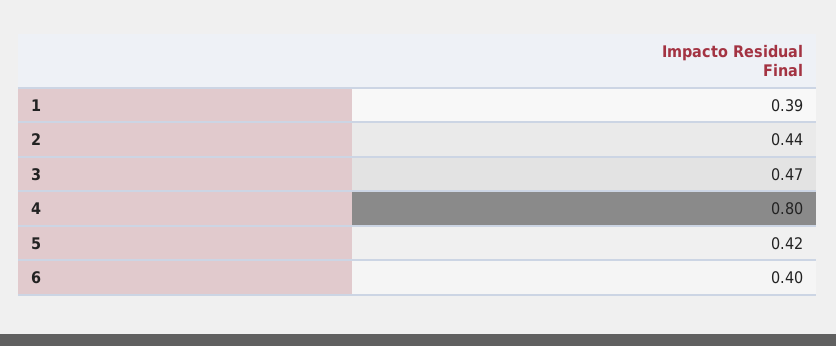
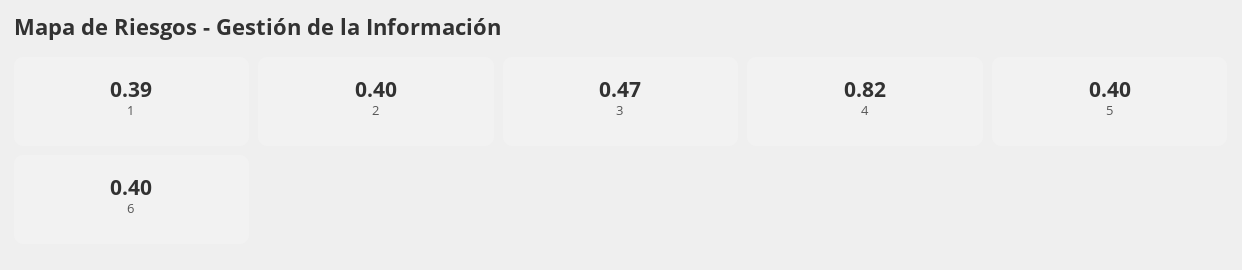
2: 0.44 -> 0.4
4: 0.8 -> 0.82
5: 0.42 -> 0.4

